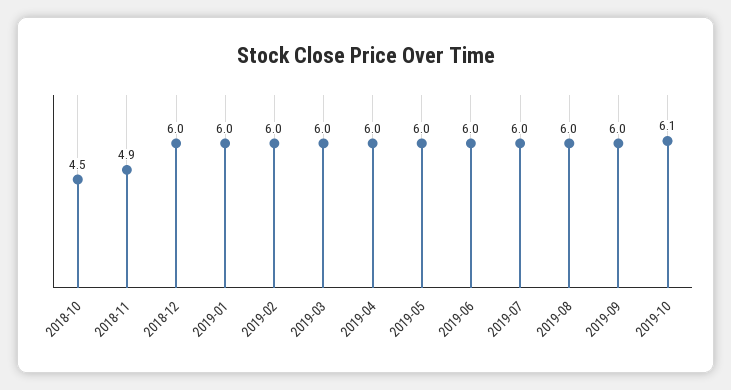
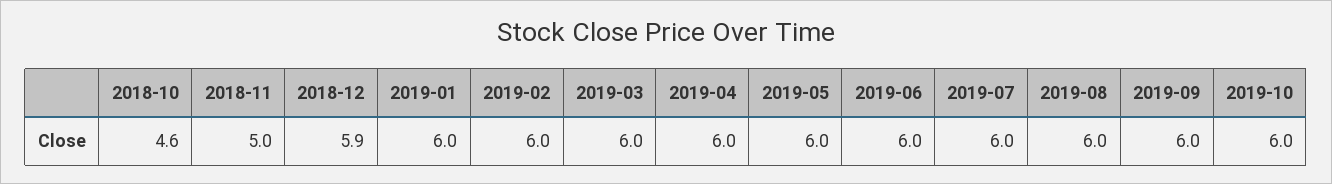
2018-10: 4.5 -> 4.6
2018-11: 4.9 -> 5
2018-12: 6 -> 5.9
2019-10: 6.1 -> 6

